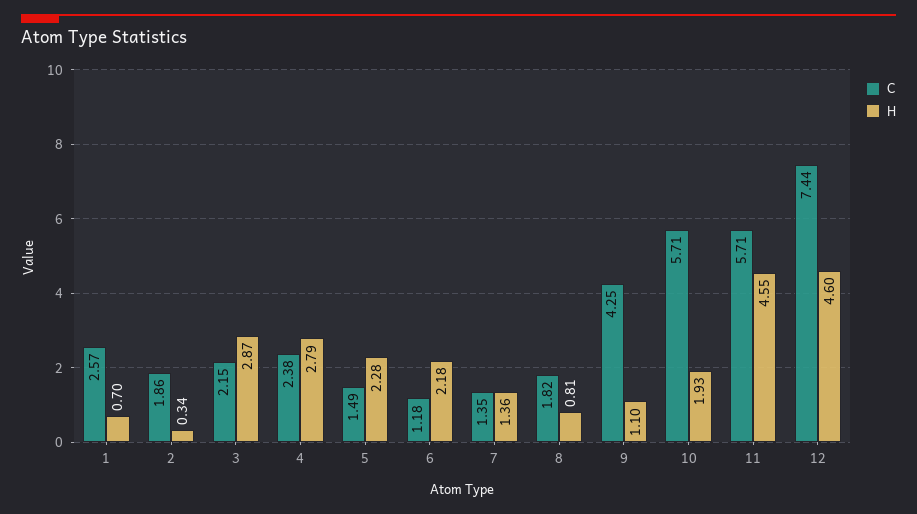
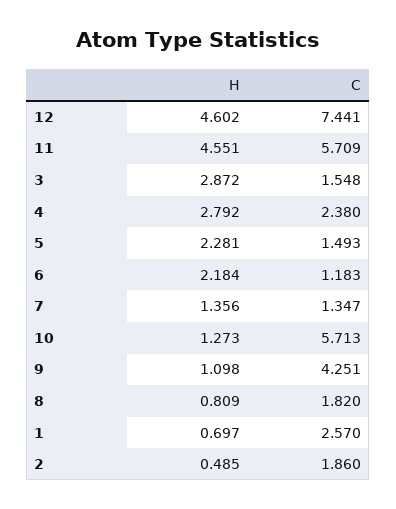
H, 2: 0.34 -> 0.485
C, 3: 2.15 -> 1.548
H, 10: 1.93 -> 1.273

